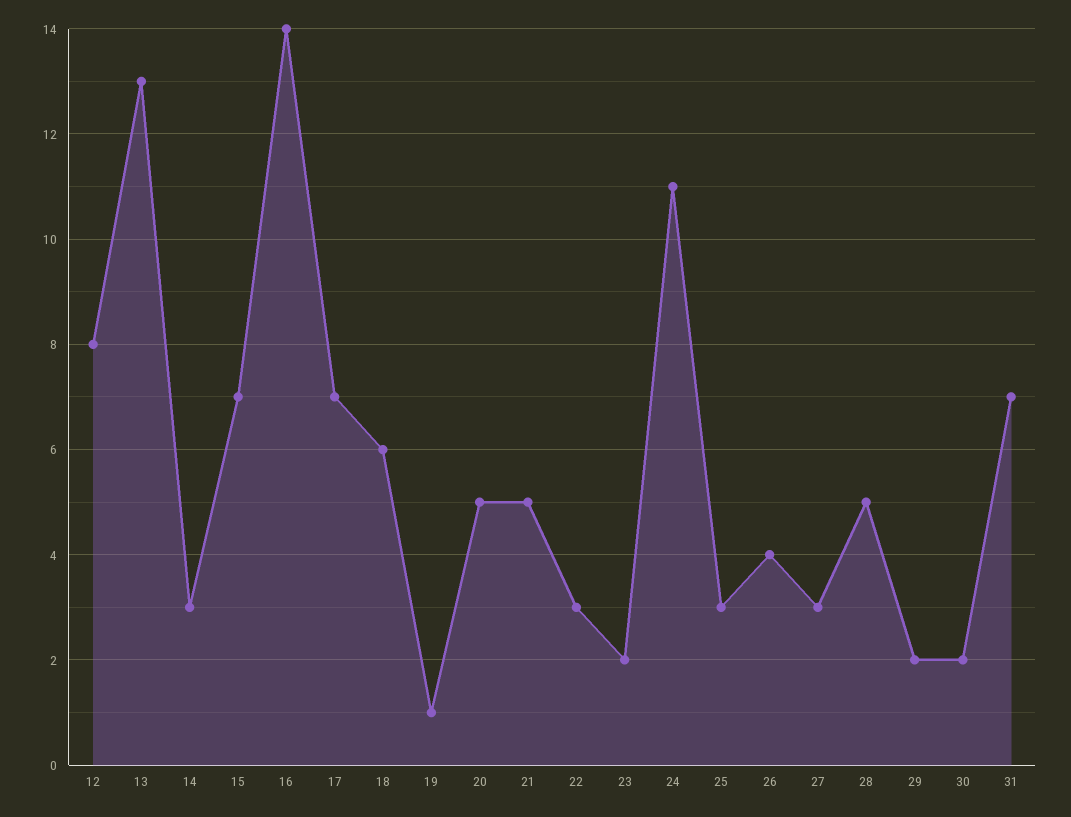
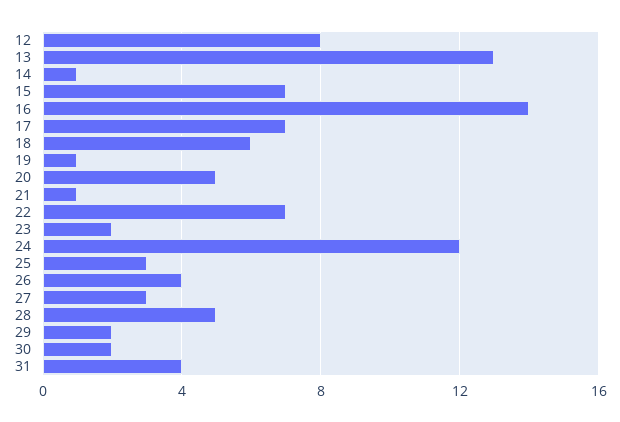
14: 3 -> 1
21: 5 -> 1
22: 3 -> 7
24: 11 -> 12
31: 7 -> 4

